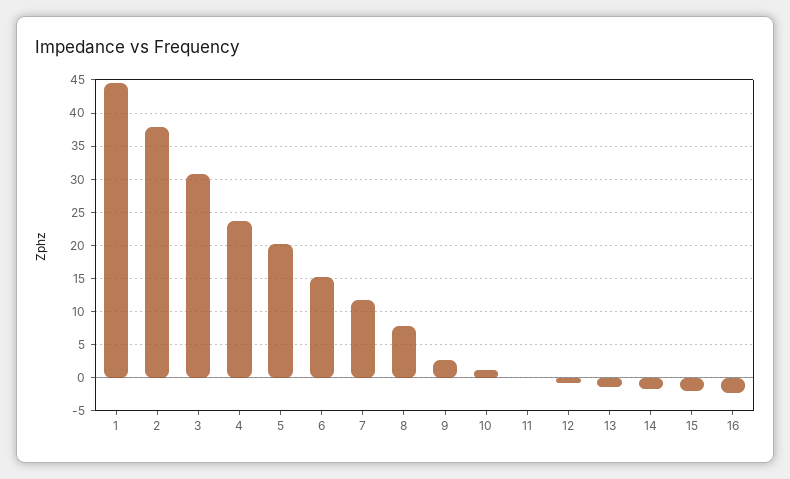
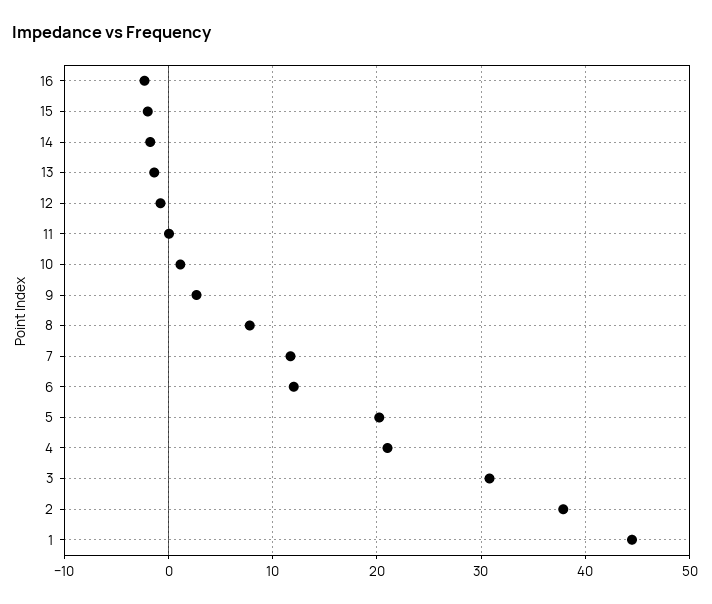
4: 24 -> 21
6: 15 -> 12

